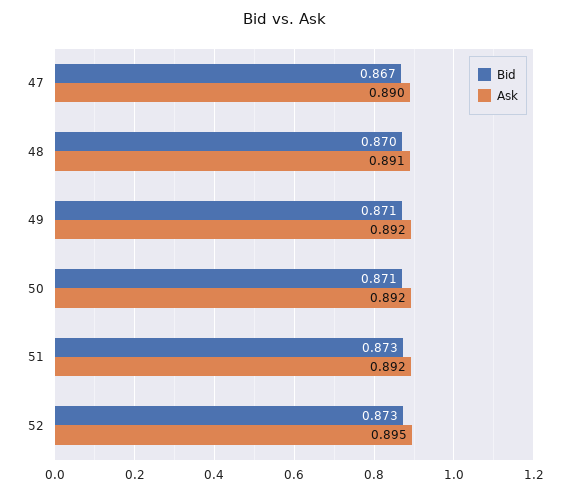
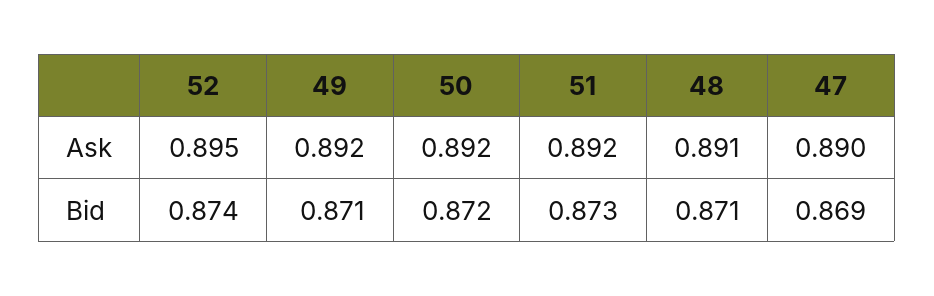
Bid, 47: 0.867 -> 0.869
Bid, 48: 0.87 -> 0.871
Bid, 50: 0.871 -> 0.872
Bid, 52: 0.873 -> 0.874

